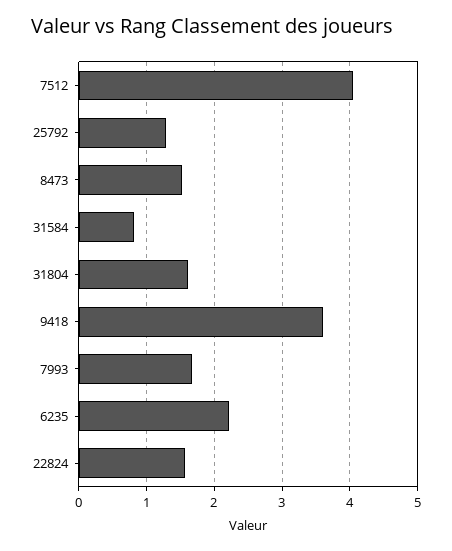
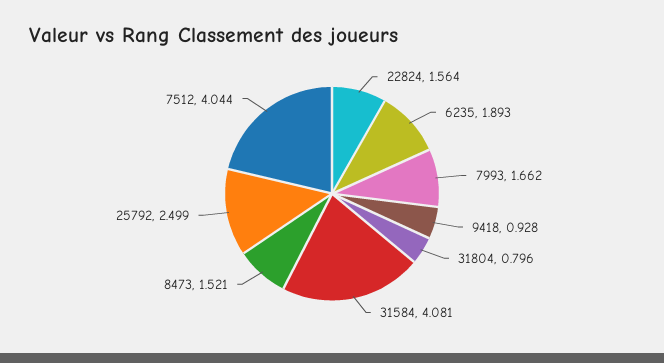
25792: 1.3 -> 2.499
31584: 0.8 -> 4.081
31804: 1.6 -> 0.796
9418: 3.6 -> 0.928
6235: 2.2 -> 1.893

